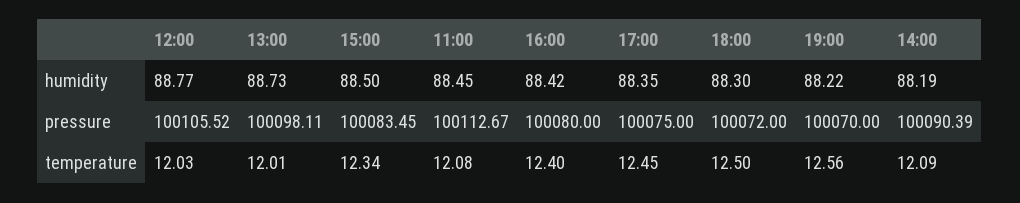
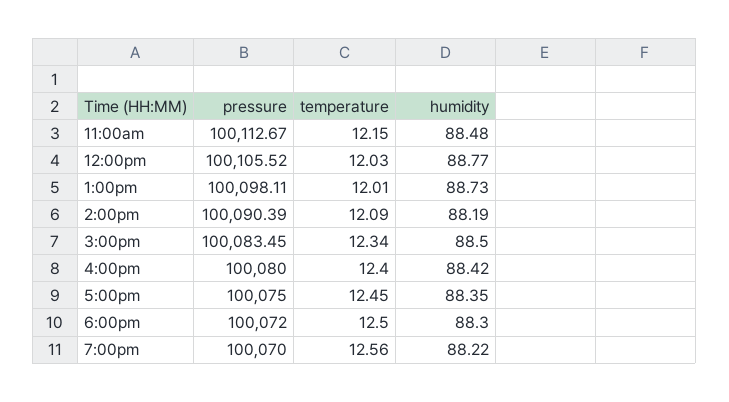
11:00, humidity: 88.45 -> 88.48
11:00, temperature: 12.08 -> 12.15

